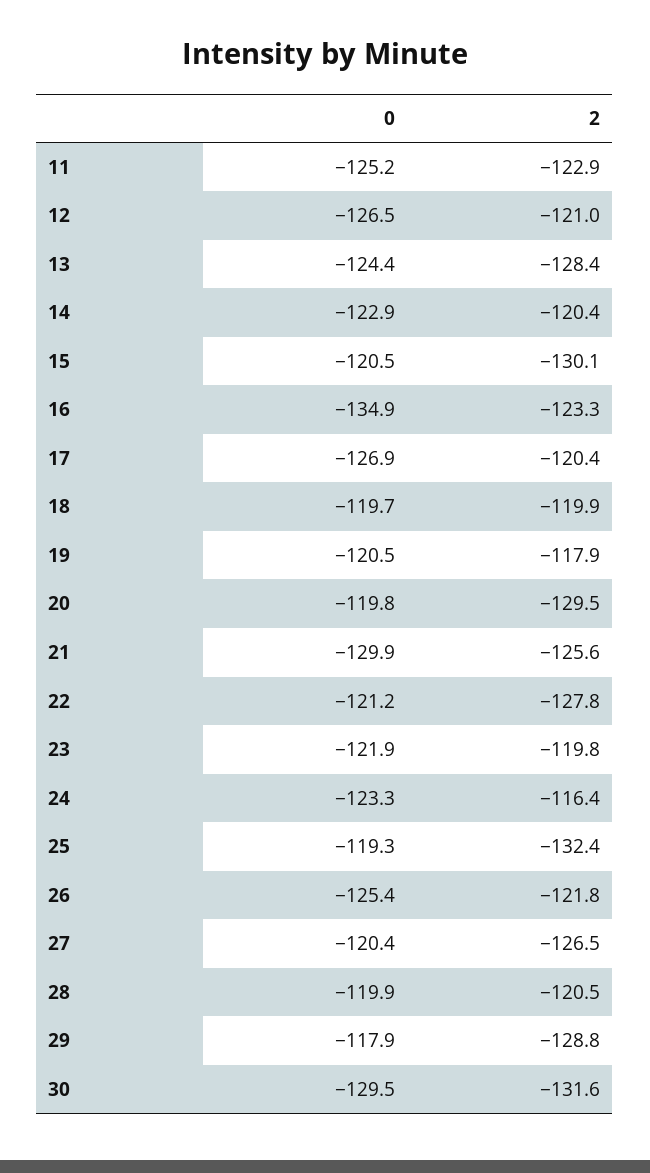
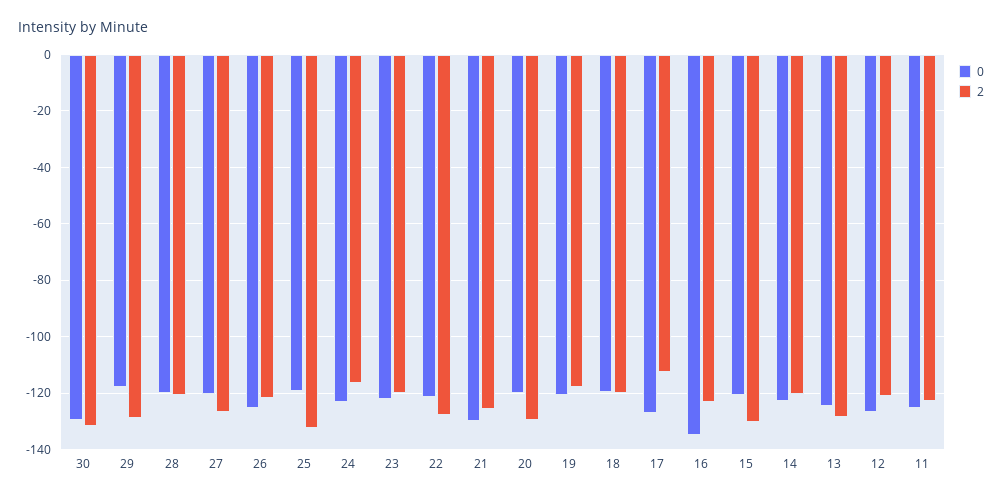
2, 17: -120.4 -> -112.5

